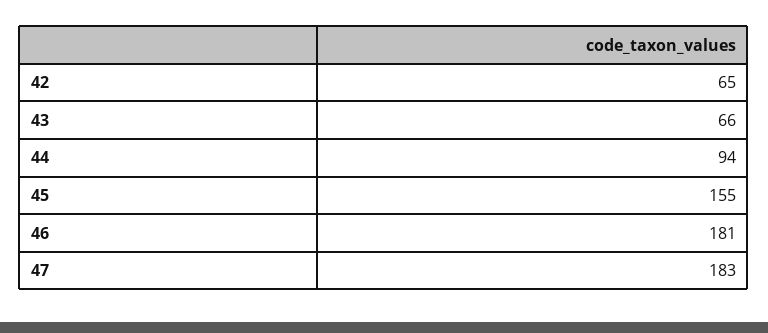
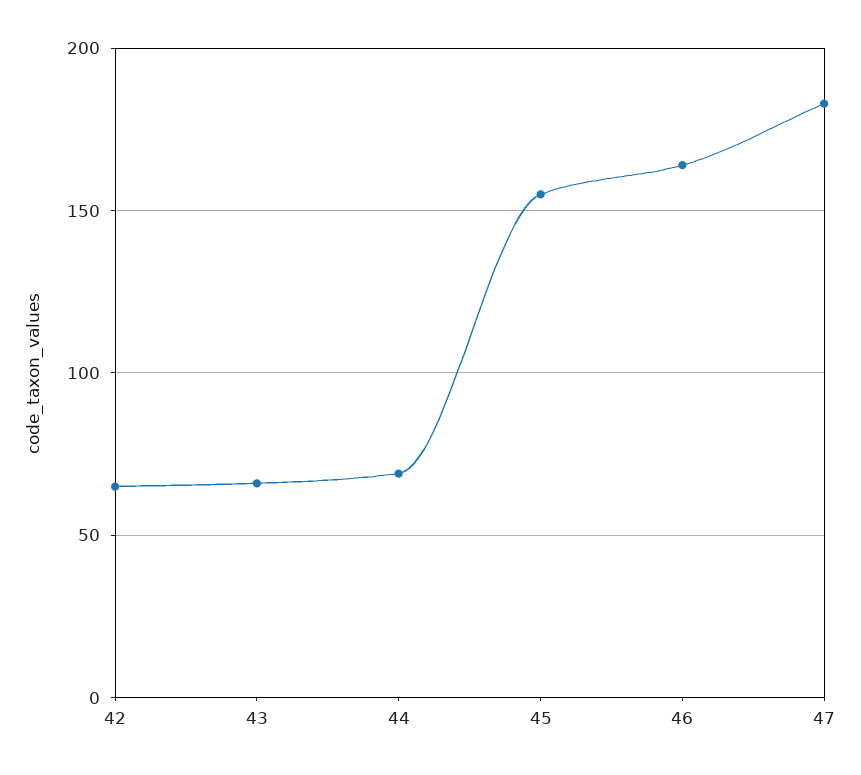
44: 94 -> 70
46: 181 -> 165

